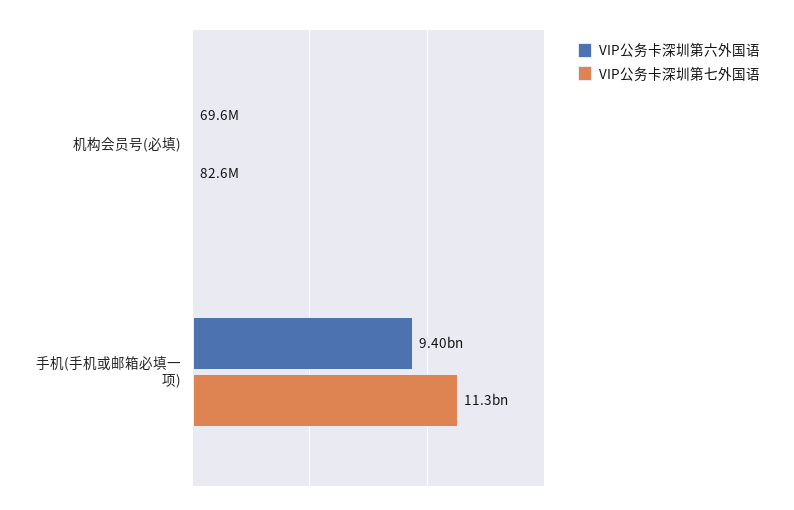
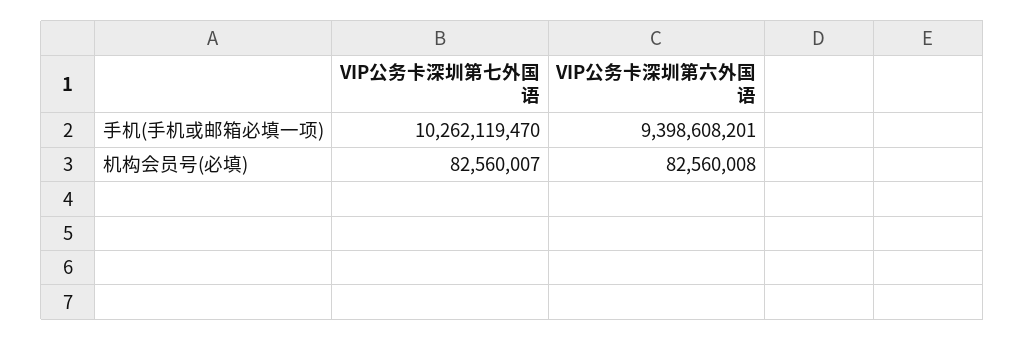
VIP公务卡深圳第六外国语, 机构会员号(必填): 69600000 -> 82560008
VIP公务卡深圳第七外国语, 手机(手机或邮箱必填一项): 11300000000 -> 10262119470

